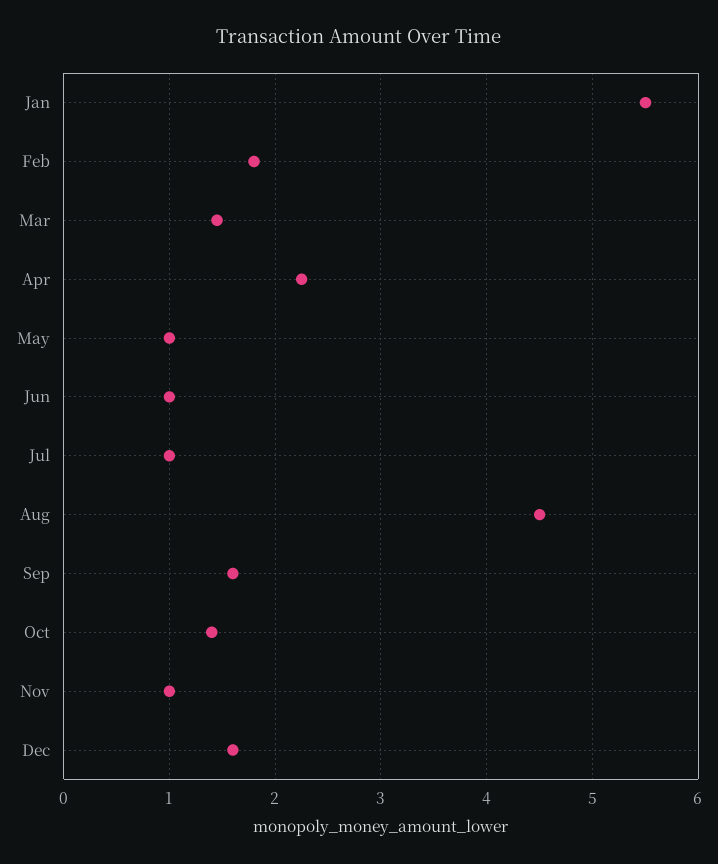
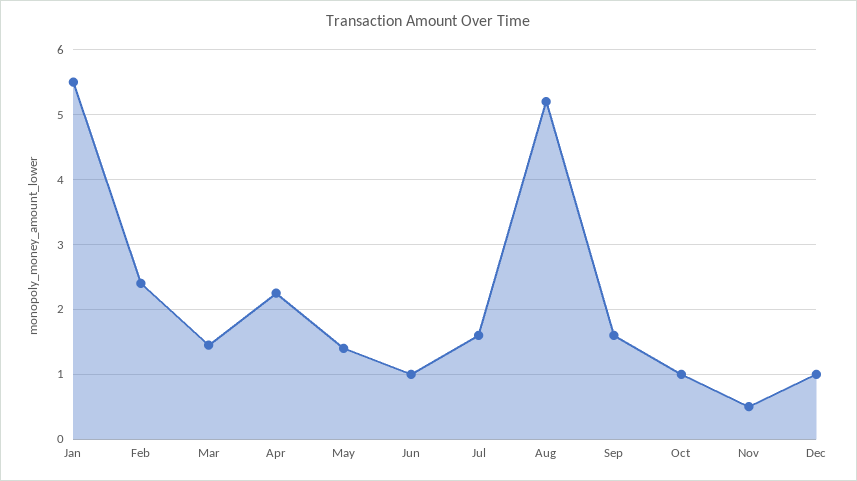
Feb: 1.8 -> 2.4
May: 1 -> 1.4
Jul: 1 -> 1.6
Aug: 4.5 -> 5.2
Oct: 1.4 -> 1
Nov: 1 -> 0.5
Dec: 1.6 -> 1

